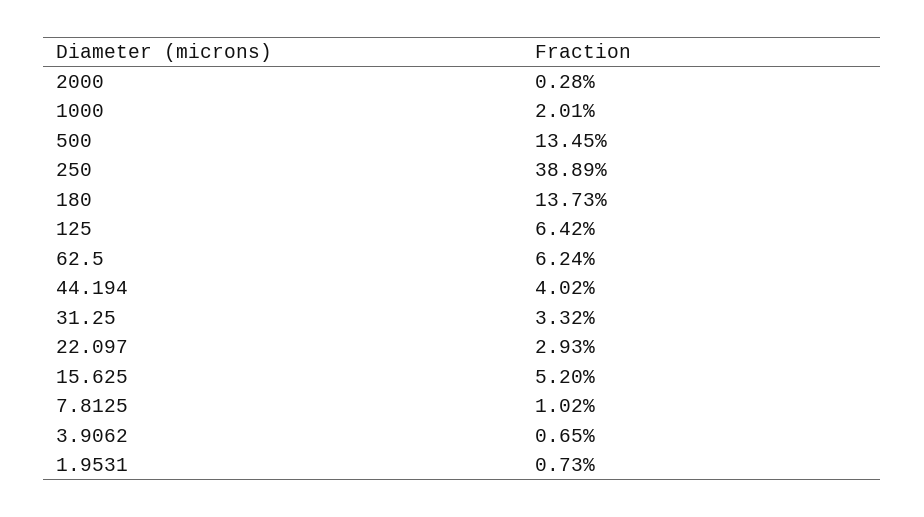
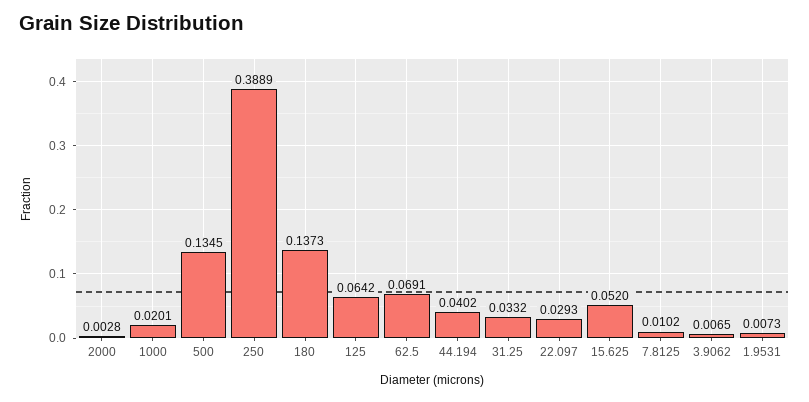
62.5: 0.0624 -> 0.0691

